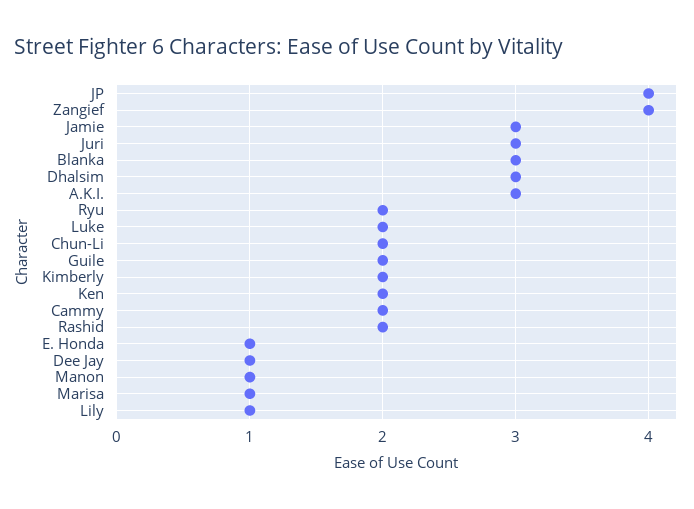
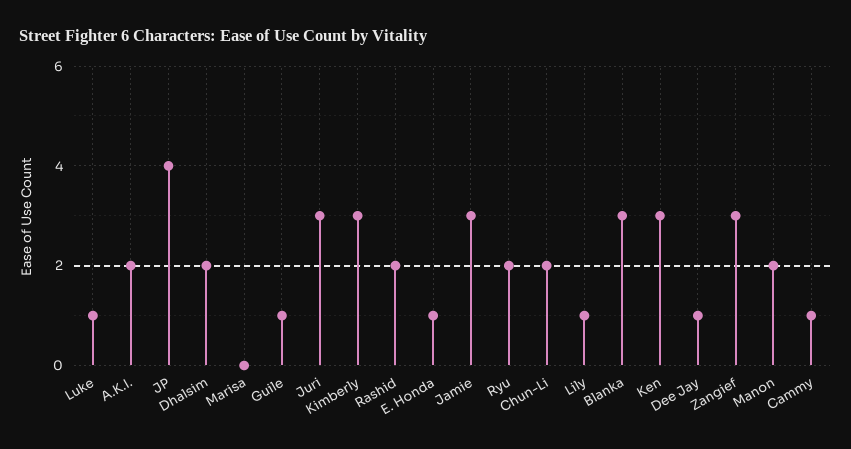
Zangief: 4 -> 3
Dhalsim: 3 -> 2
A.K.I.: 3 -> 2
Luke: 2 -> 1
Guile: 2 -> 1
Kimberly: 2 -> 3
Ken: 2 -> 3
Cammy: 2 -> 1
Manon: 1 -> 2
Marisa: 1 -> 0

